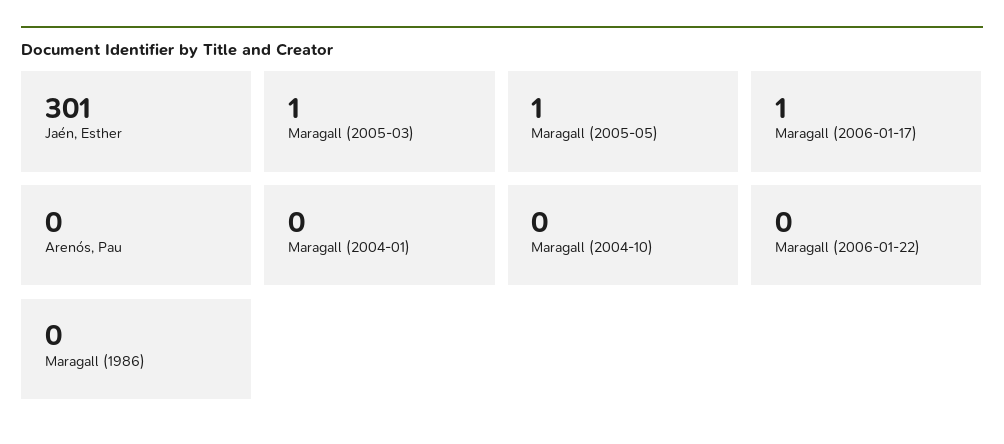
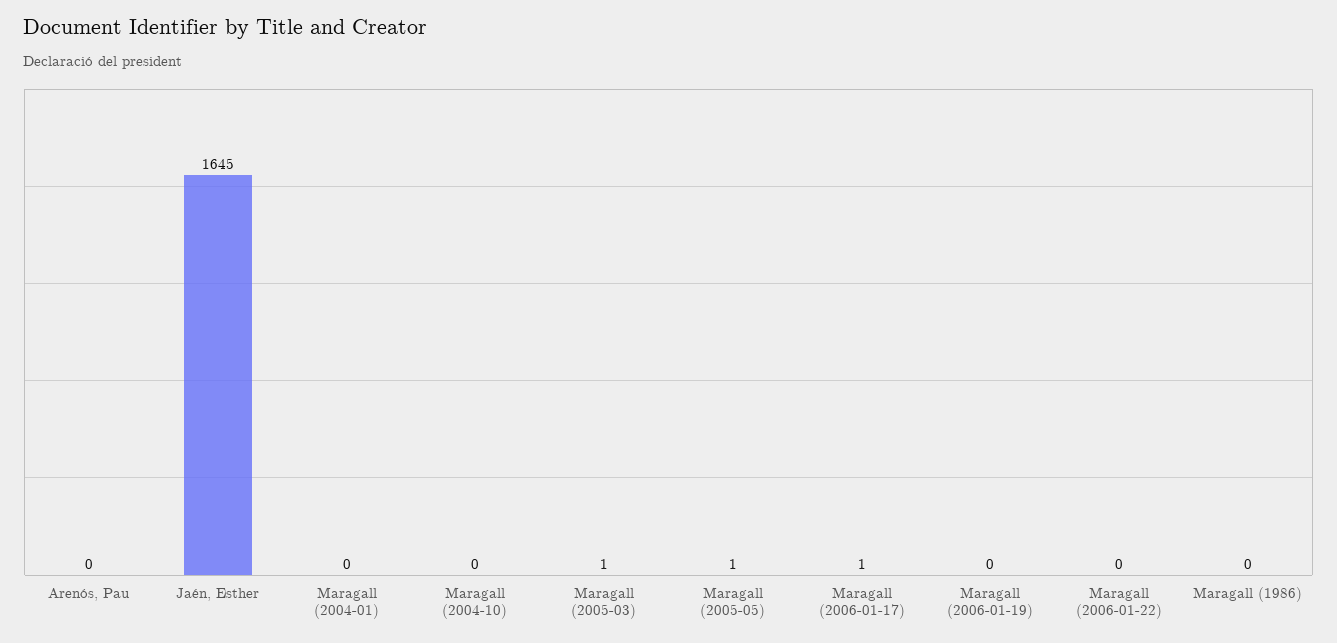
Jaén, Esther: 301 -> 1645
Maragall (2006-01-19): none -> 0

